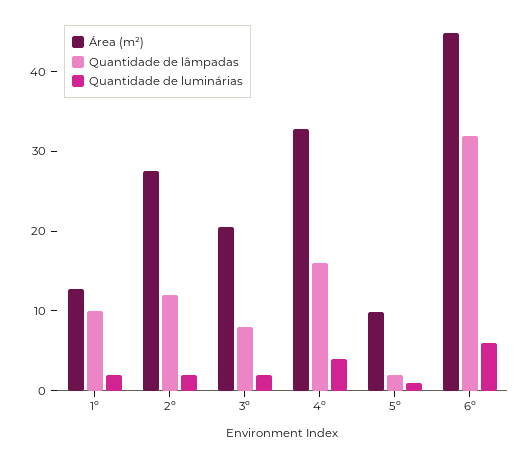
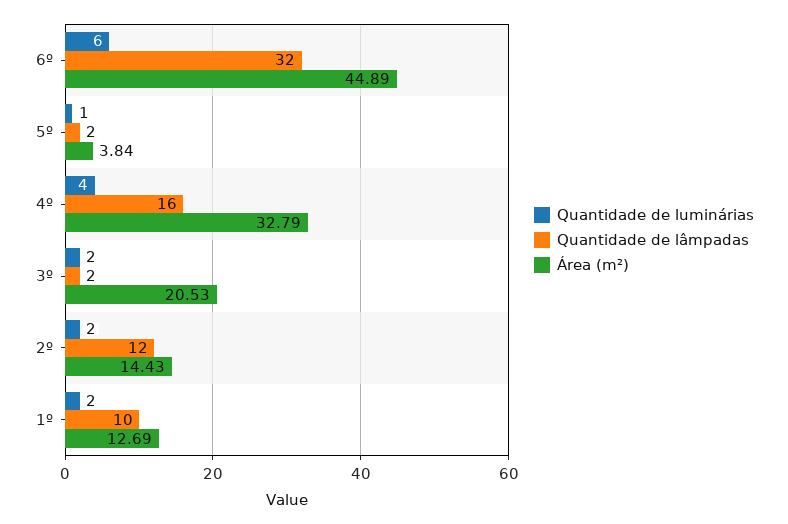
Área (m²), 2º: 28 -> 14.43
Quantidade de lâmpadas, 3º: 8 -> 2
Área (m²), 5º: 10 -> 3.84

